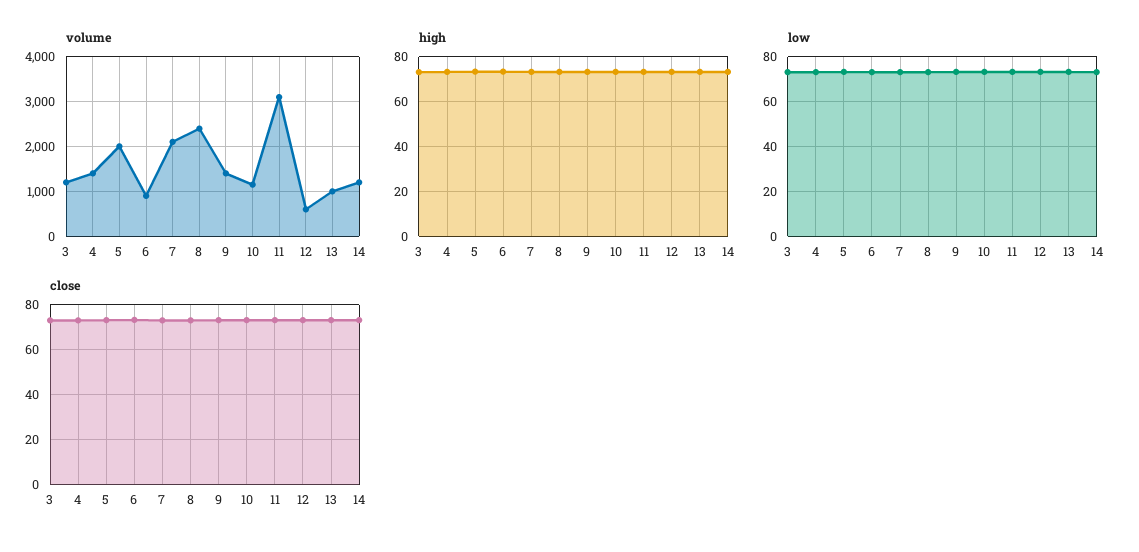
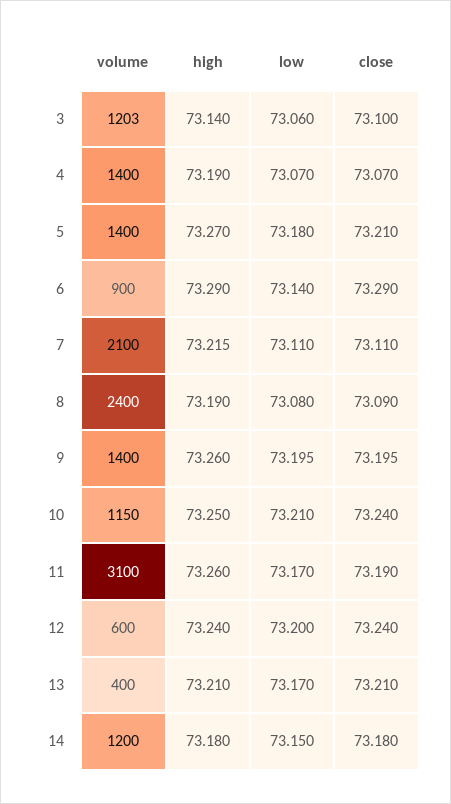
volume, 5: 2000 -> 1400
volume, 13: 1000 -> 400

